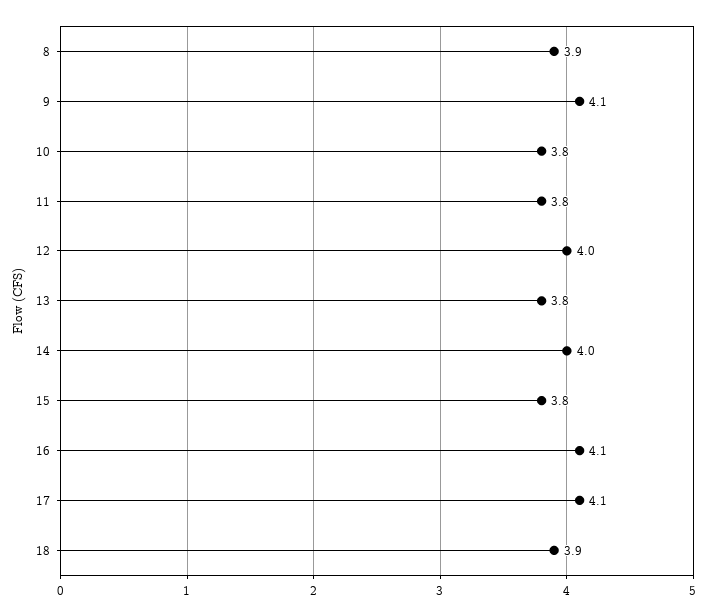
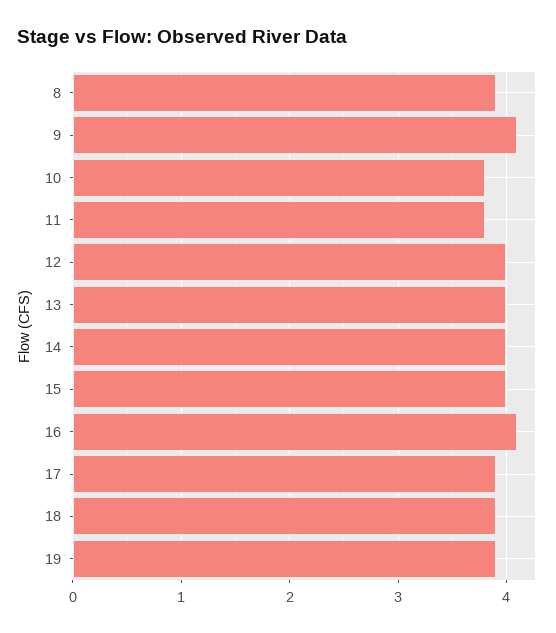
13: 3.8 -> 4
15: 3.8 -> 4
17: 4.1 -> 3.9
19: none -> 3.9

